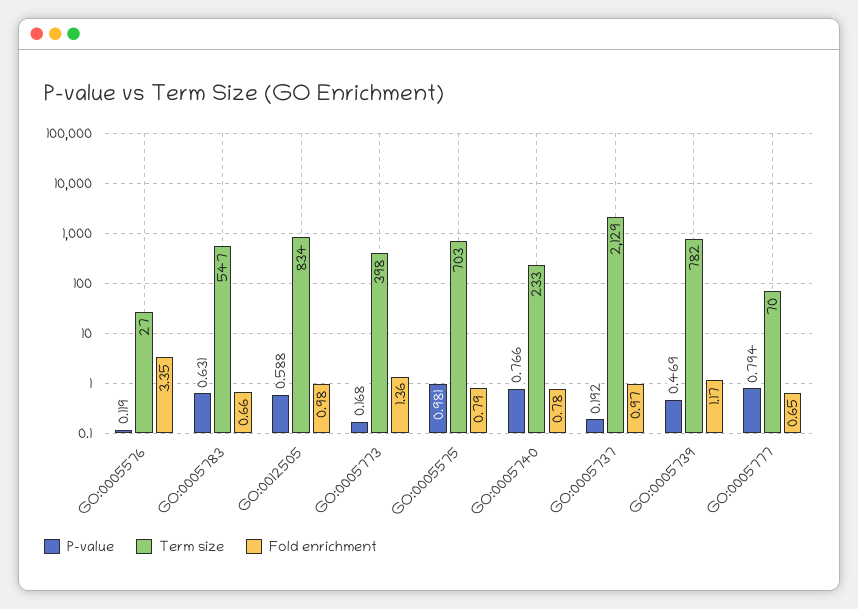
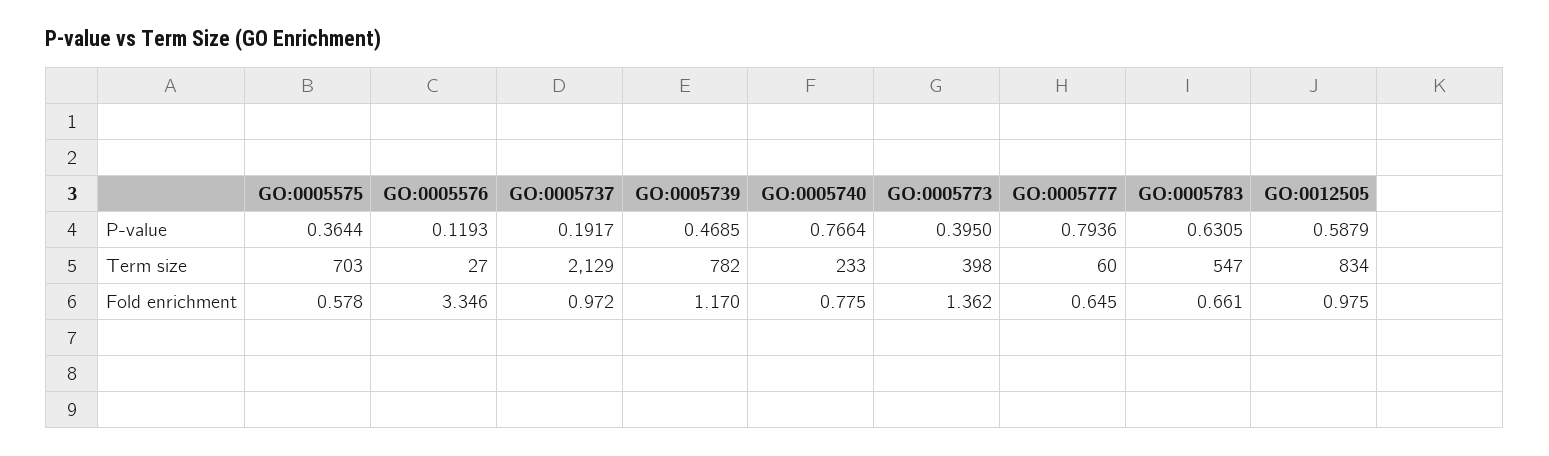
P-value, GO:0005773: 0.168 -> 0.395
P-value, GO:0005575: 0.981 -> 0.3644
Fold enrichment, GO:0005575: 0.79 -> 0.578
Term size, GO:0005777: 70 -> 60

